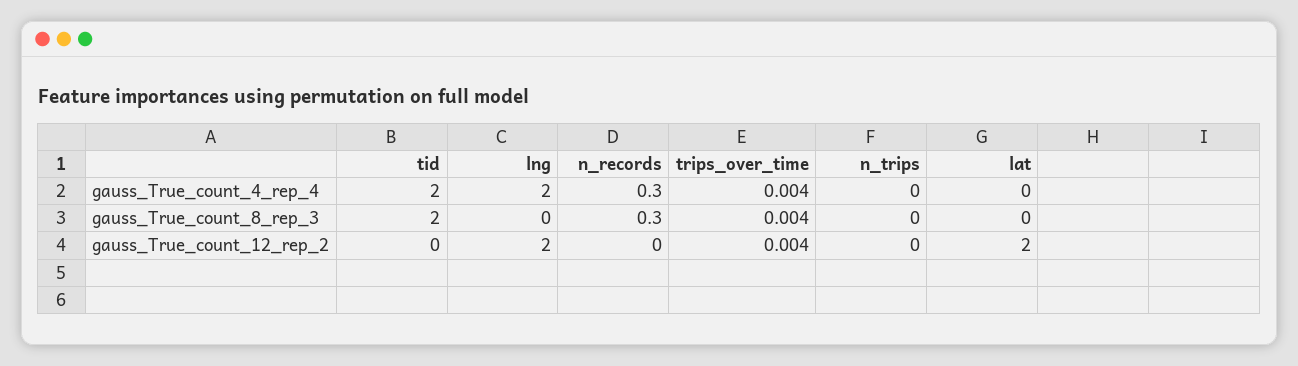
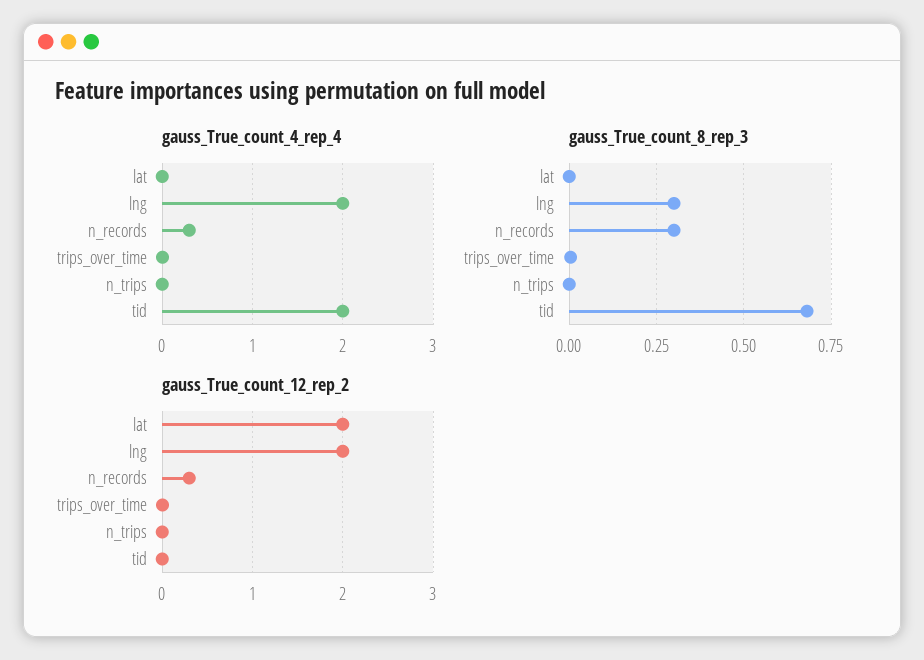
gauss_True_count_8_rep_3, tid: 2 -> 0.675
gauss_True_count_8_rep_3, lng: 0 -> 0.3
gauss_True_count_12_rep_2, n_records: 0 -> 0.3

